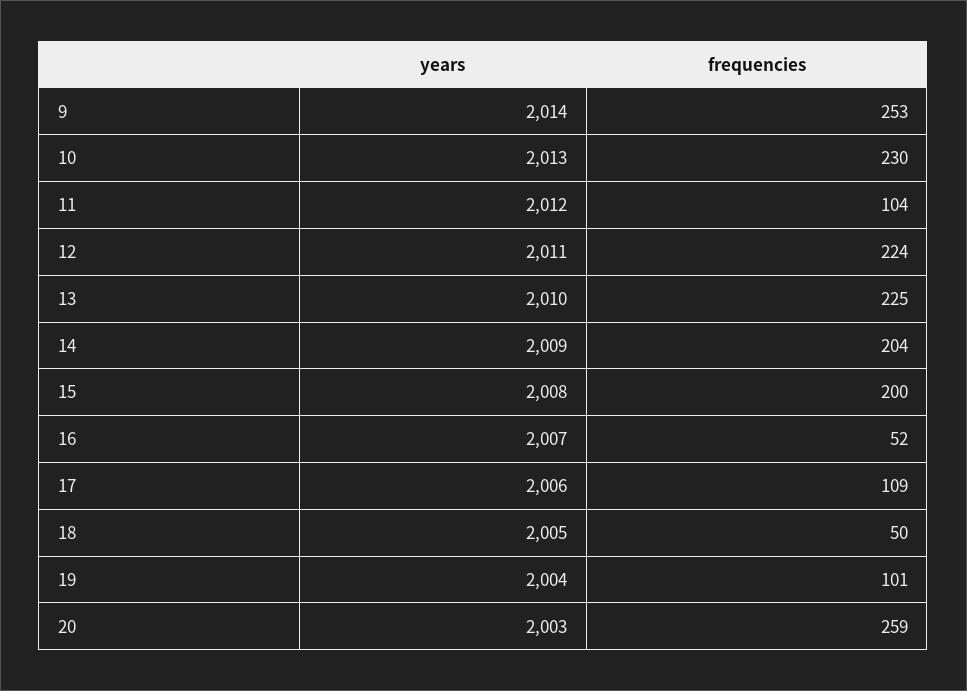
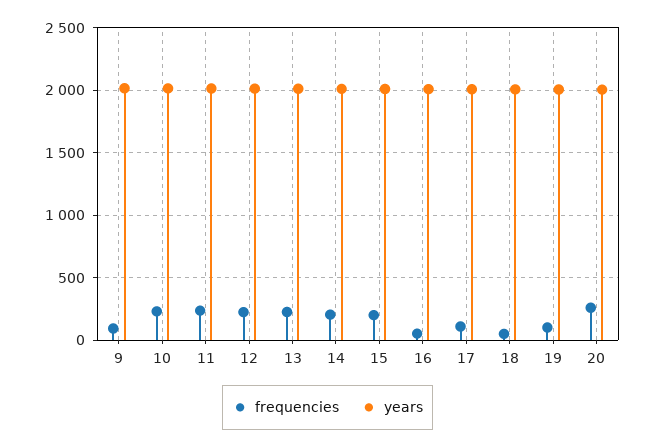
frequencies, 9: 253 -> 100
frequencies, 11: 104 -> 250

